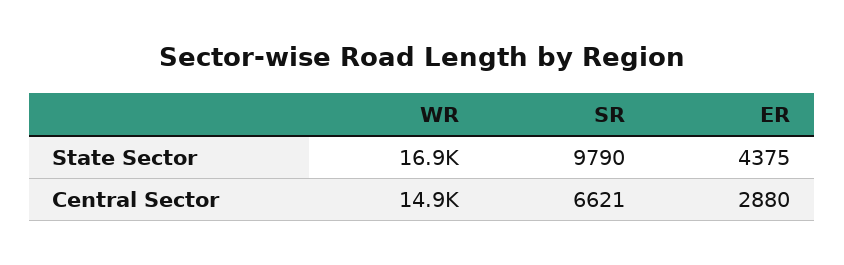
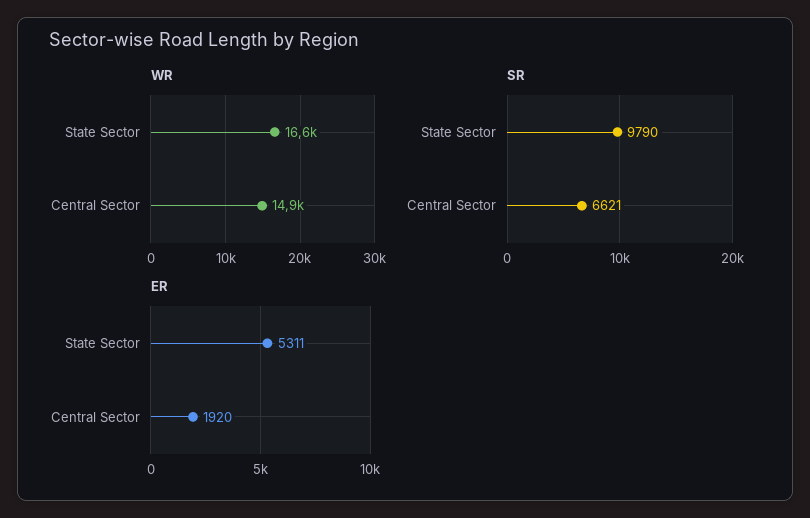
WR, State Sector: 16900 -> 16600
ER, State Sector: 4375 -> 5311
ER, Central Sector: 2880 -> 1920

